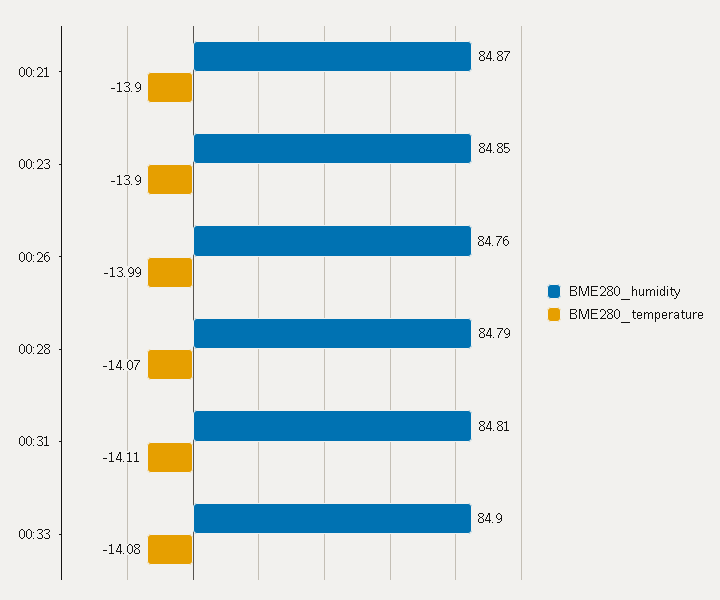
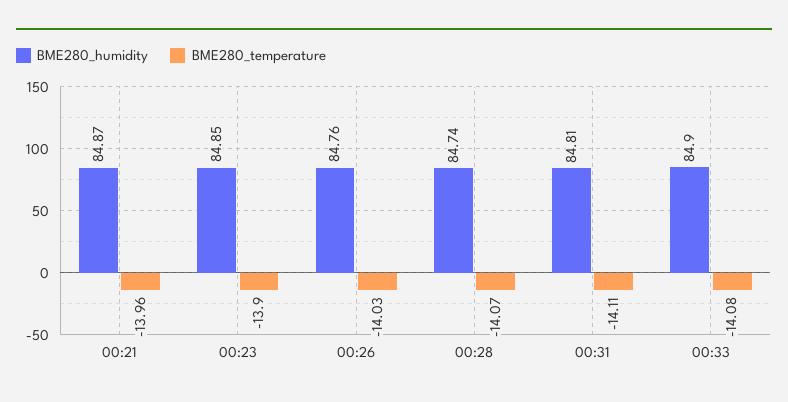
BME280_temperature, 00:21: -13.9 -> -13.96
BME280_temperature, 00:26: -13.99 -> -14.03
BME280_humidity, 00:28: 84.79 -> 84.74

